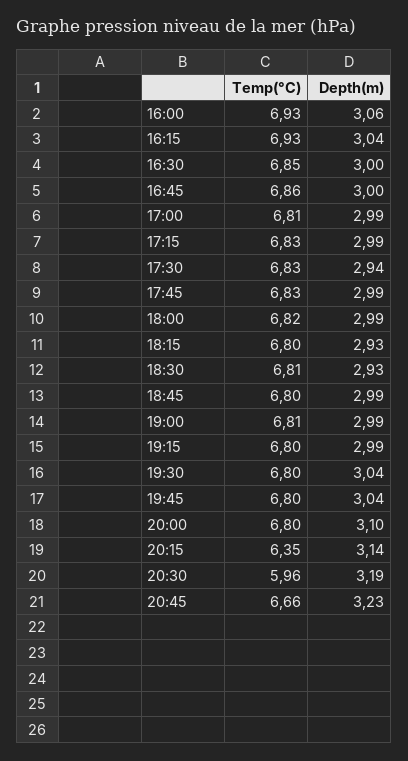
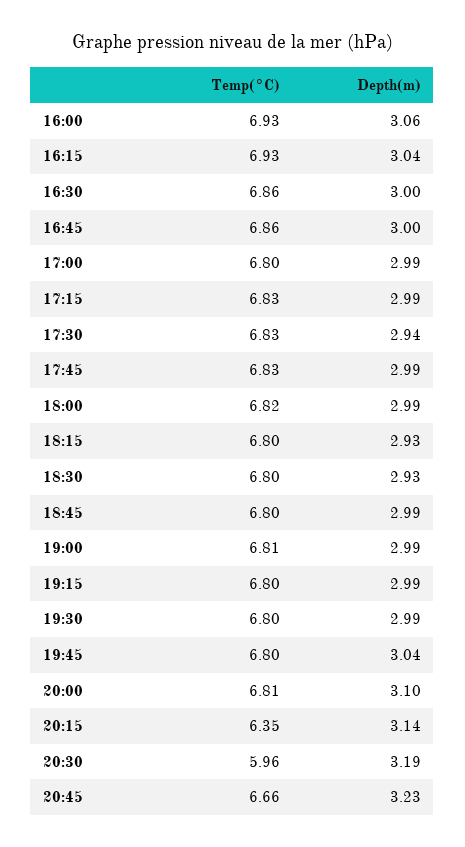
Temp(°C), 16:30: 6.85 -> 6.86
Temp(°C), 17:00: 6.81 -> 6.8
Temp(°C), 18:30: 6.81 -> 6.8
Depth(m), 19:30: 3.04 -> 2.99
Temp(°C), 20:00: 6.8 -> 6.81

